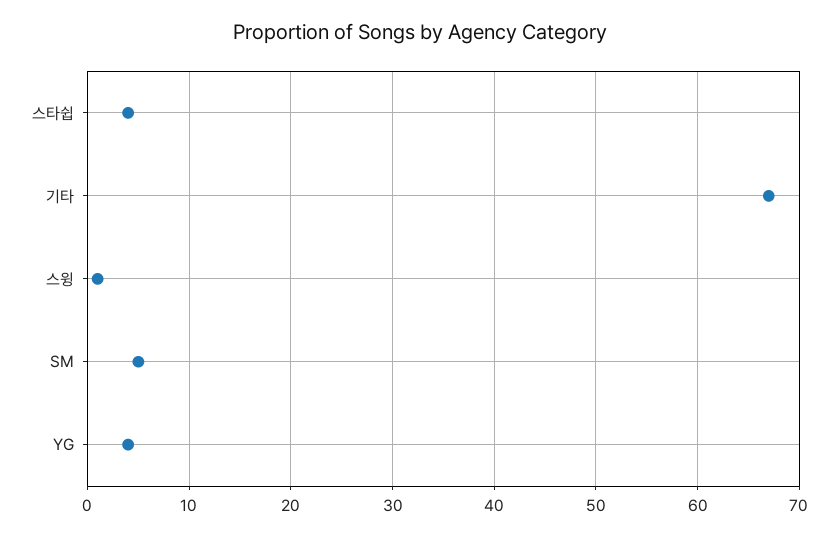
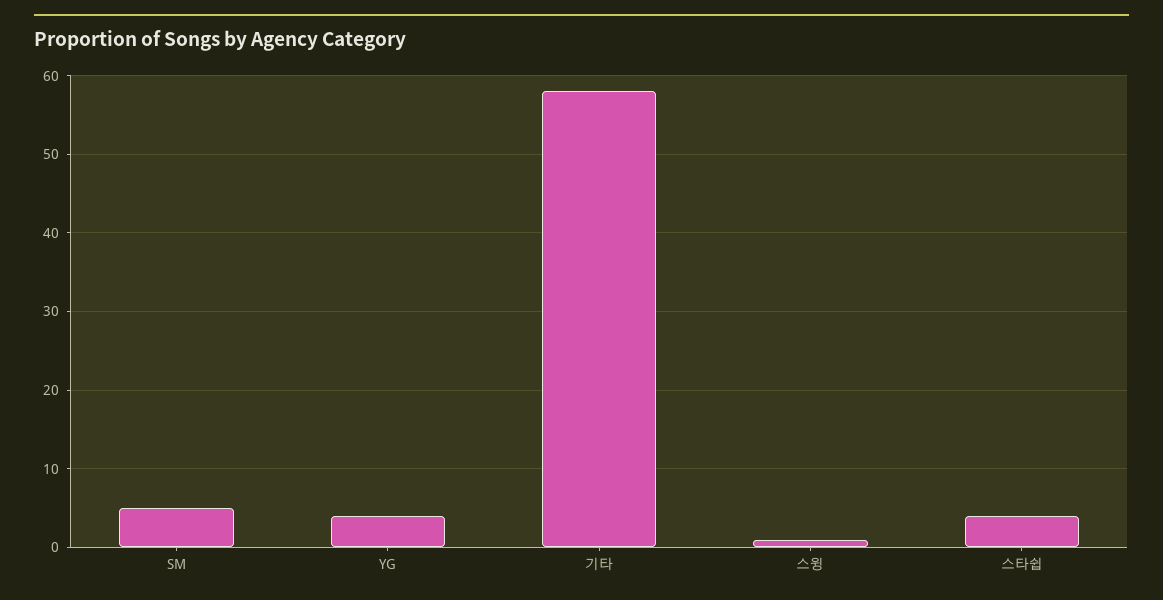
기타: 67 -> 58

